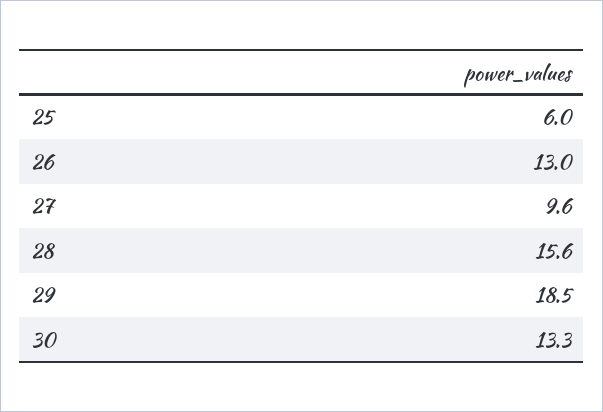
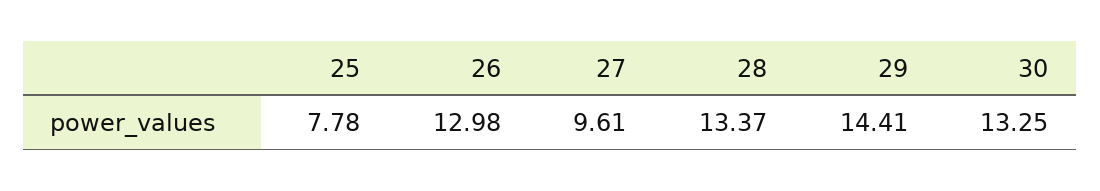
25: 6 -> 7.78
28: 15.6 -> 13.37
29: 18.5 -> 14.41

